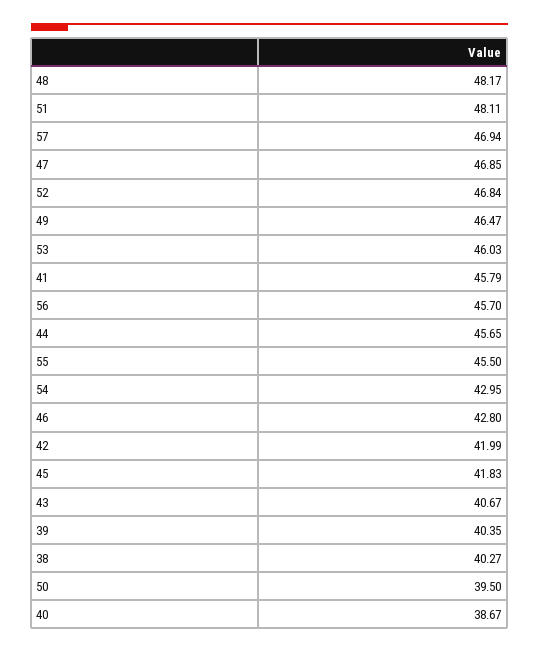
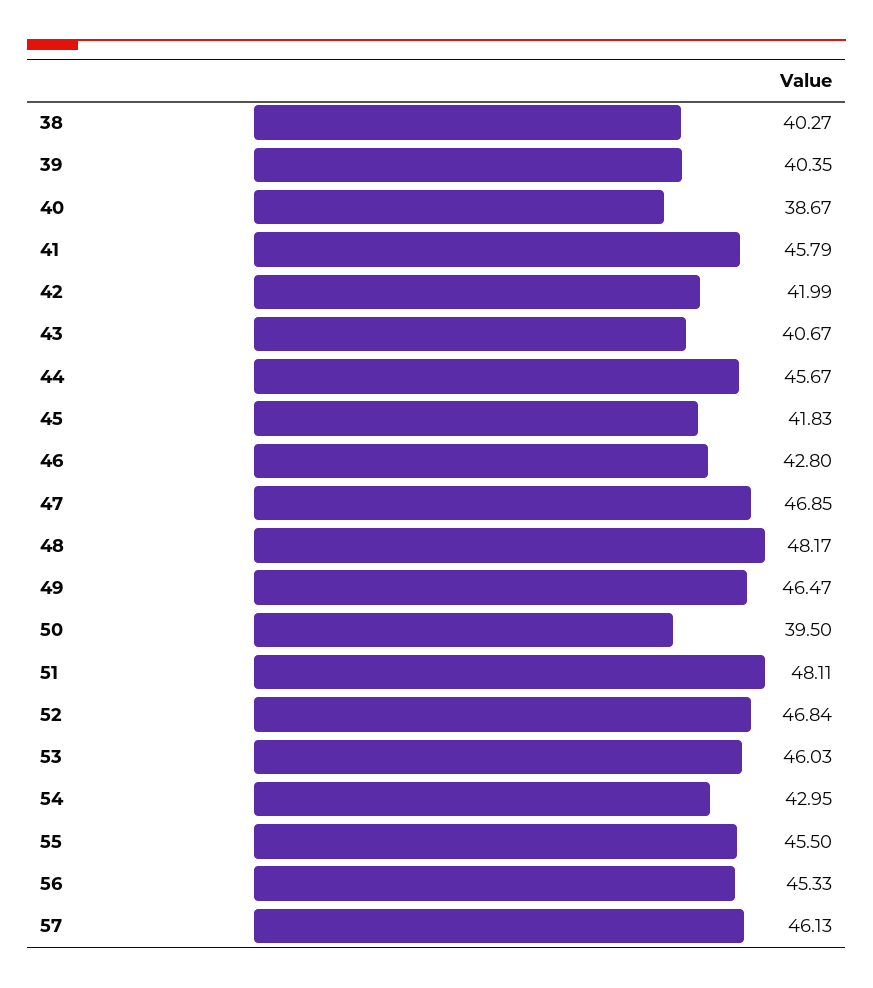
57: 46.94 -> 46.13
56: 45.7 -> 45.33
44: 45.65 -> 45.67

